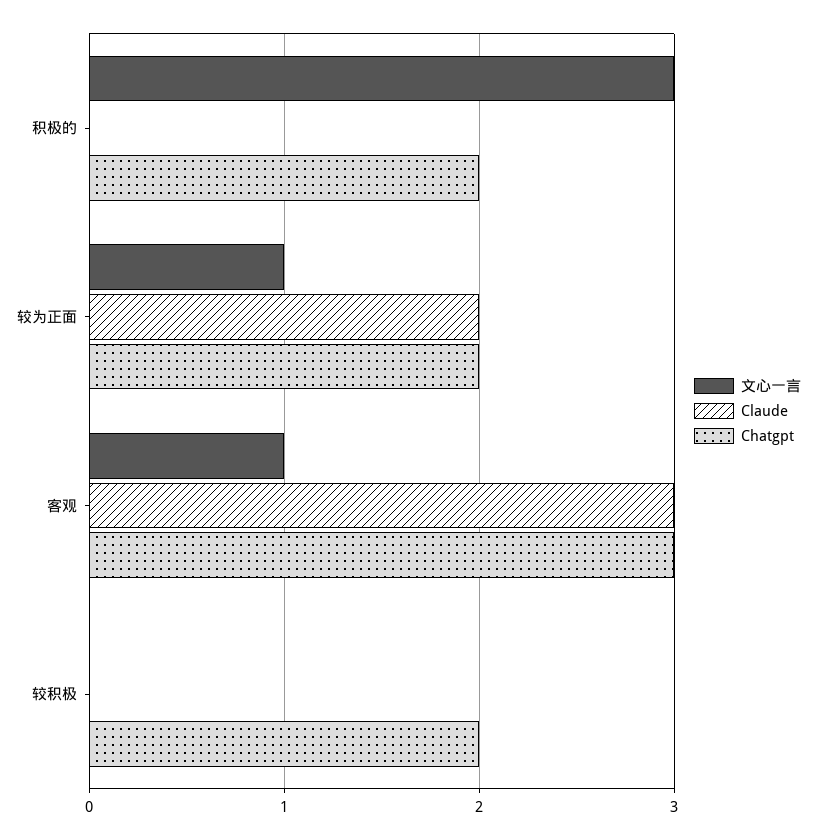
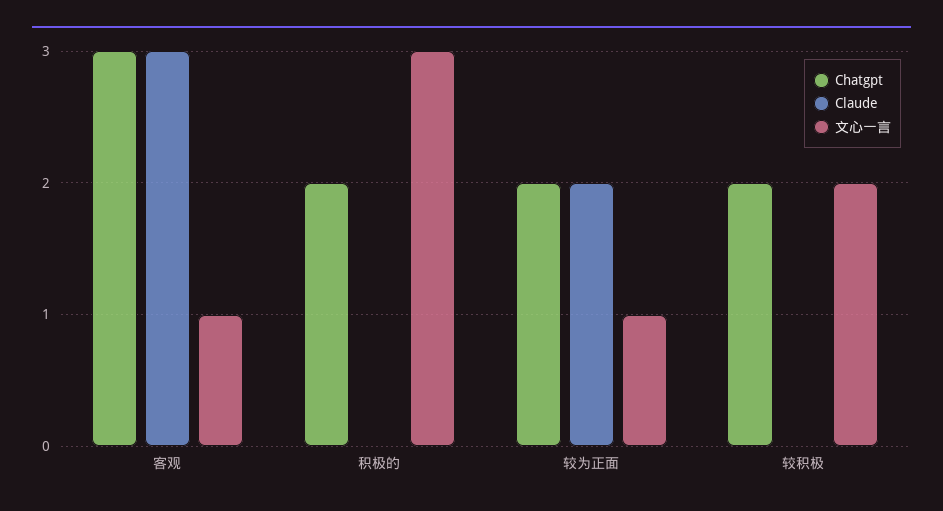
文心一言, 较积极: 0 -> 2

